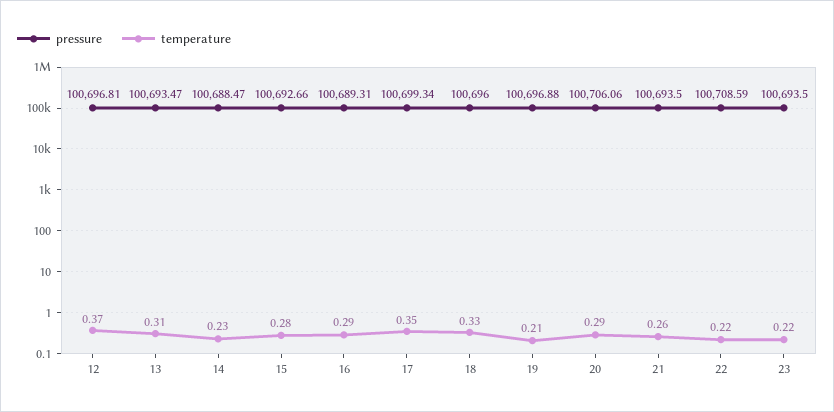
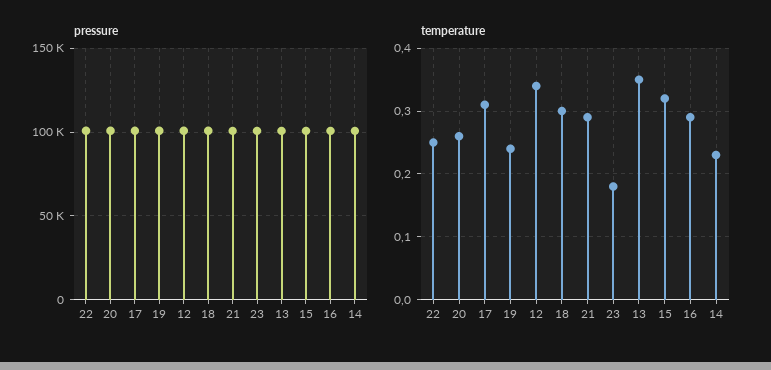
temperature, 12: 0.37 -> 0.34
temperature, 13: 0.31 -> 0.35
temperature, 15: 0.28 -> 0.32
temperature, 17: 0.35 -> 0.31
temperature, 18: 0.33 -> 0.3
temperature, 19: 0.21 -> 0.24
temperature, 20: 0.29 -> 0.26
temperature, 21: 0.26 -> 0.29
temperature, 22: 0.22 -> 0.25
temperature, 23: 0.22 -> 0.18

